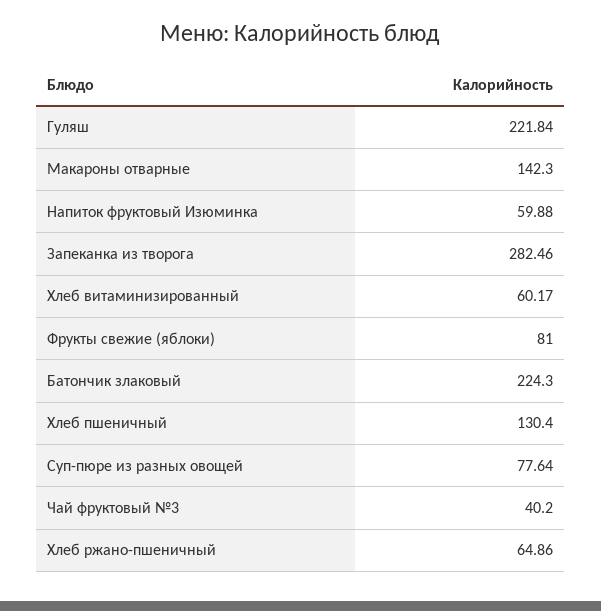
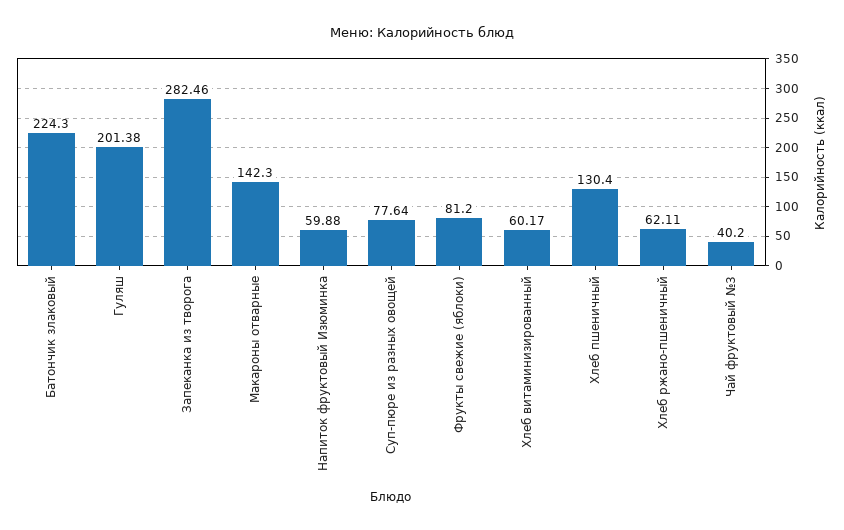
Гуляш: 221.84 -> 201.38
Фрукты свежие (яблоки): 81 -> 81.2
Хлеб ржано-пшеничный: 64.86 -> 62.11

